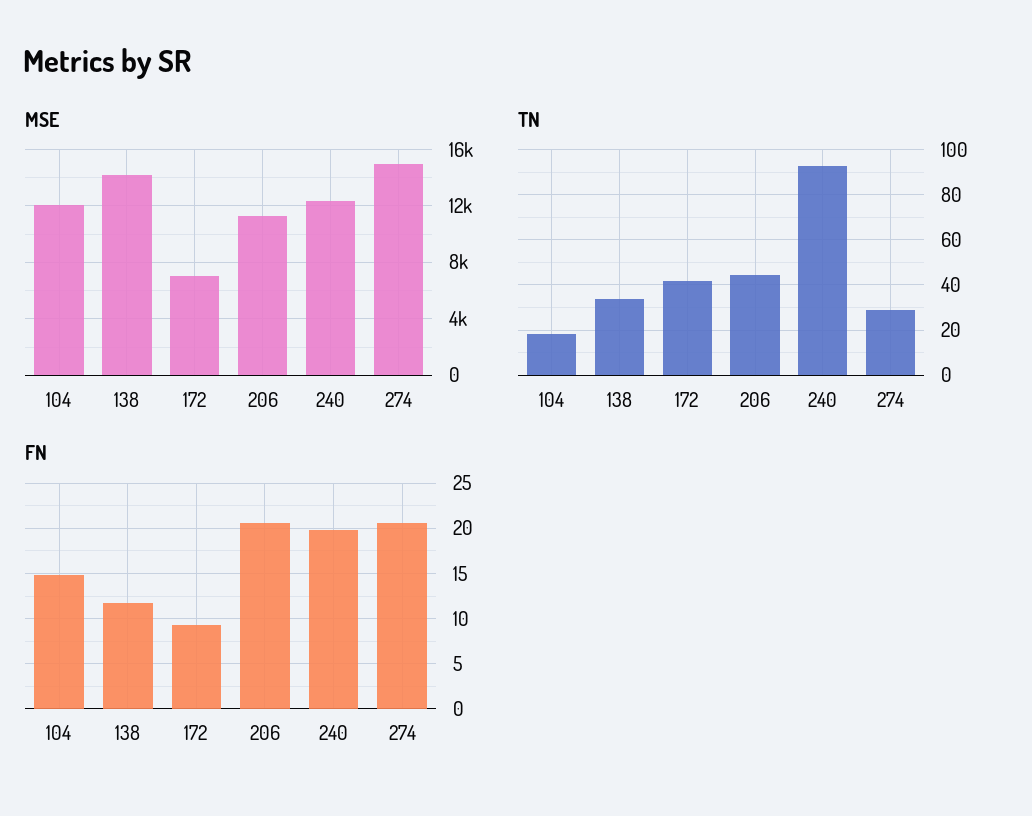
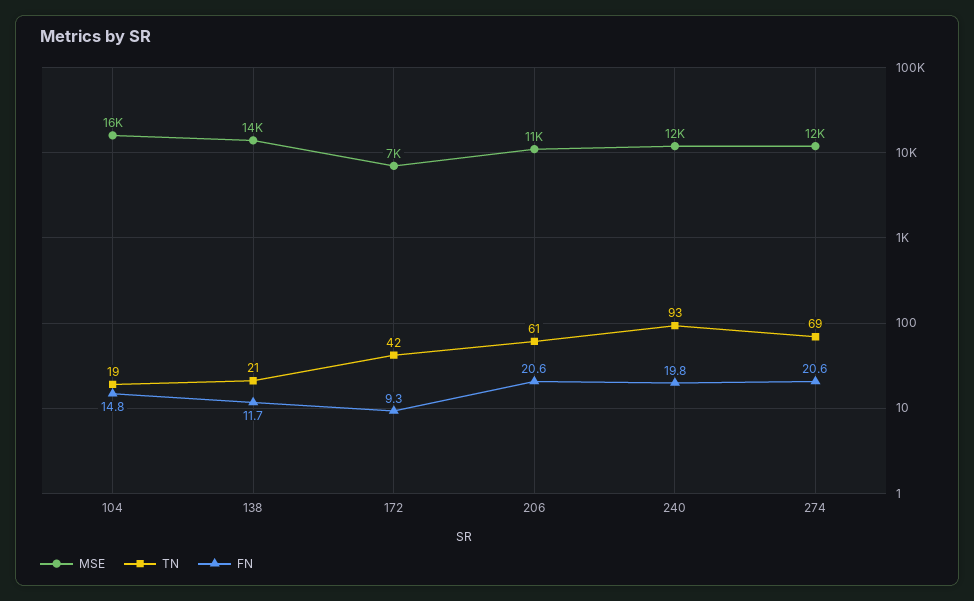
MSE, 104: 12000 -> 16000
MSE, 274: 15000 -> 12000
TN, 138: 35 -> 21
TN, 206: 45 -> 61
TN, 274: 30 -> 69

